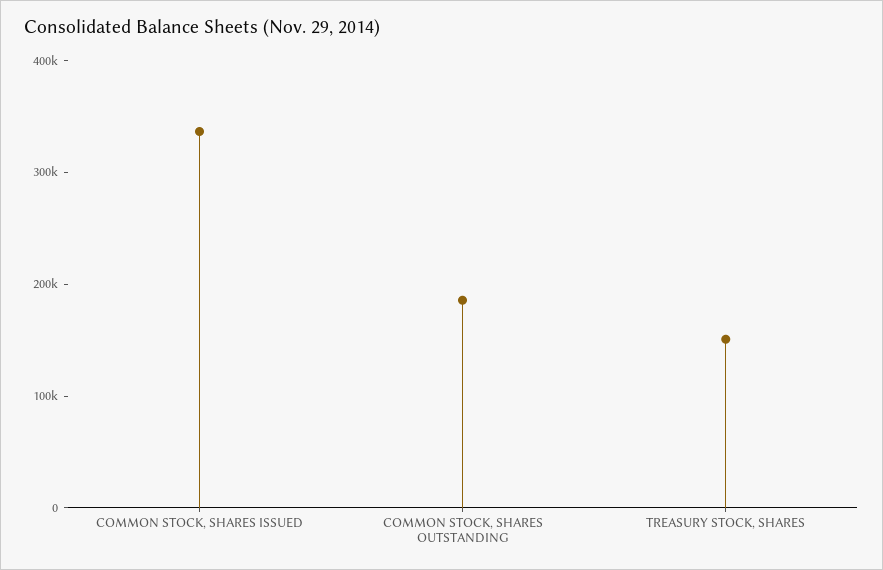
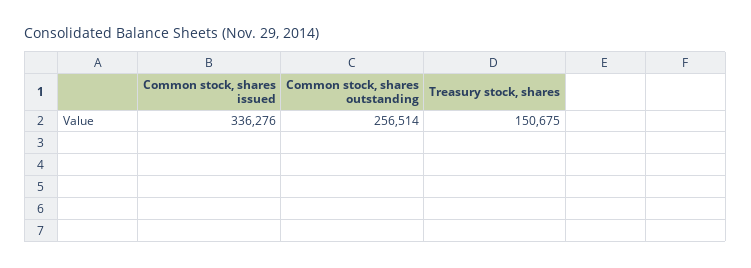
COMMON STOCK, SHARES OUTSTANDING: 180000 -> 256514

